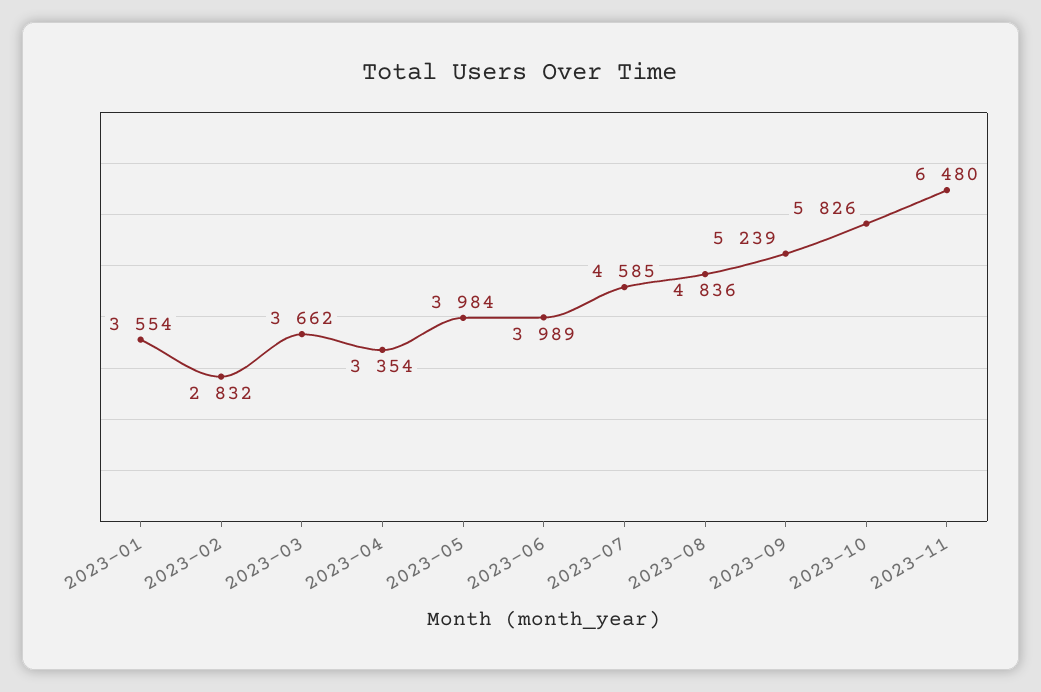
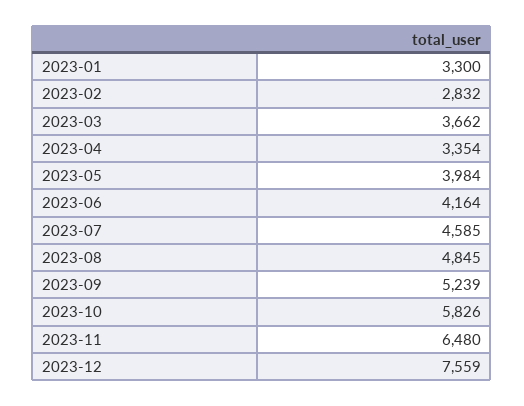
2023-01: 3554 -> 3300
2023-06: 3989 -> 4164
2023-08: 4836 -> 4845
2023-12: none -> 7559

